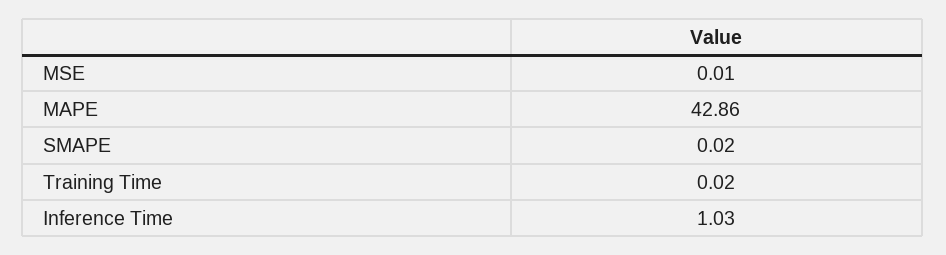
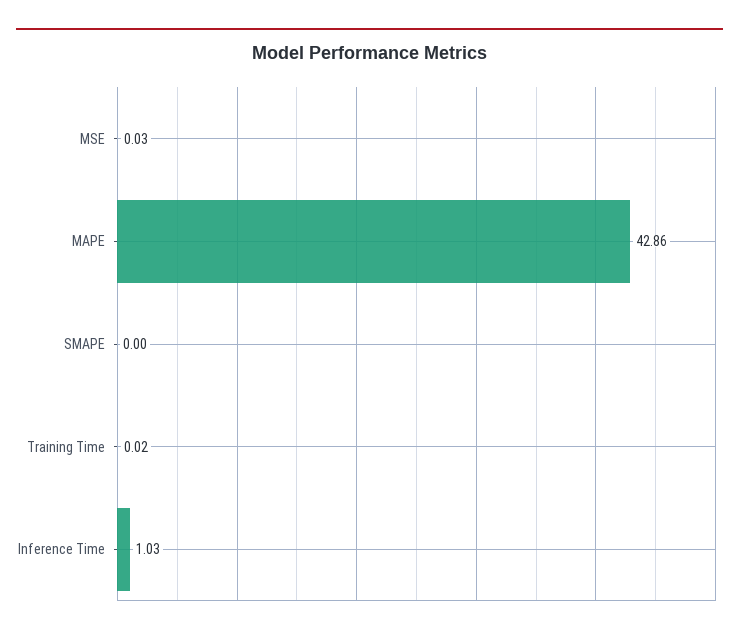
MSE: 0.01 -> 0.03
SMAPE: 0.02 -> 0

